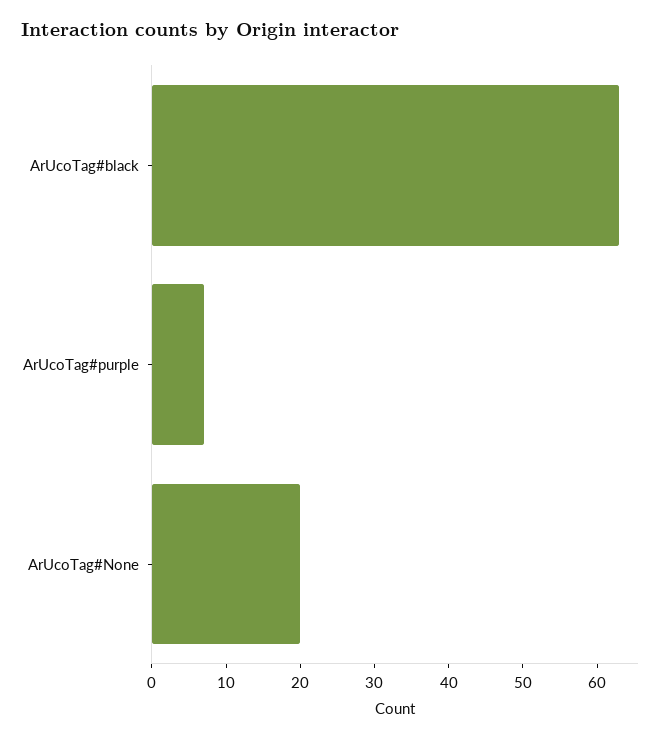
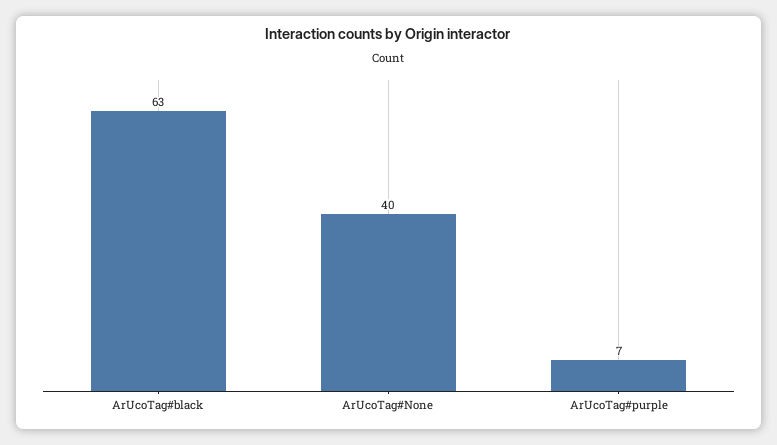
ArUcoTag#None: 20 -> 40

